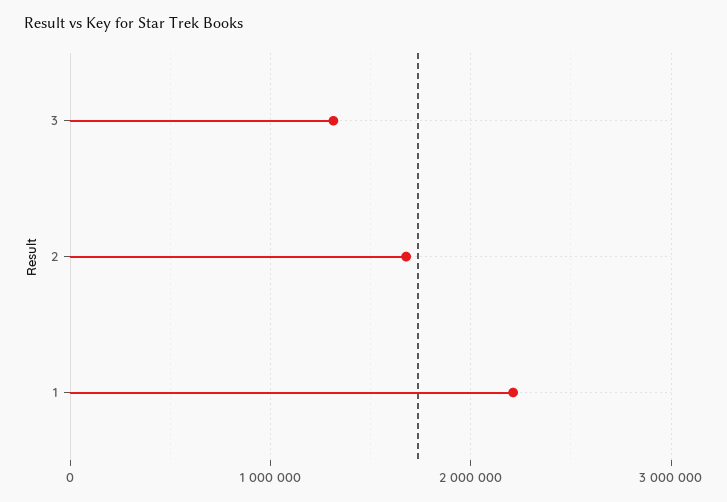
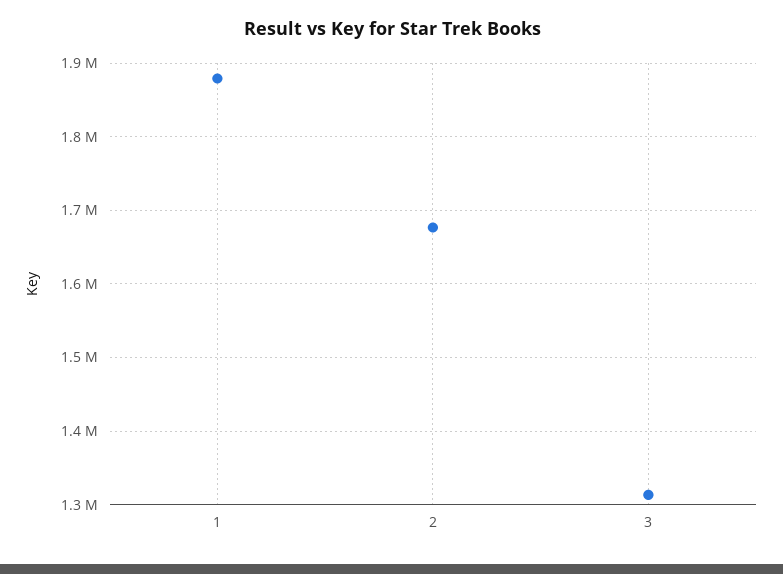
1: 2200000 -> 1880000

